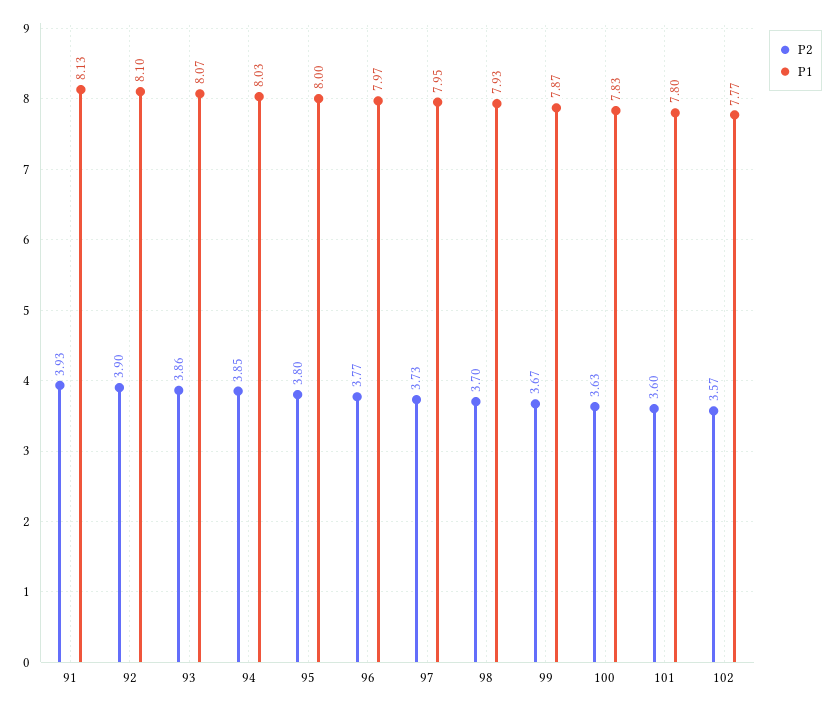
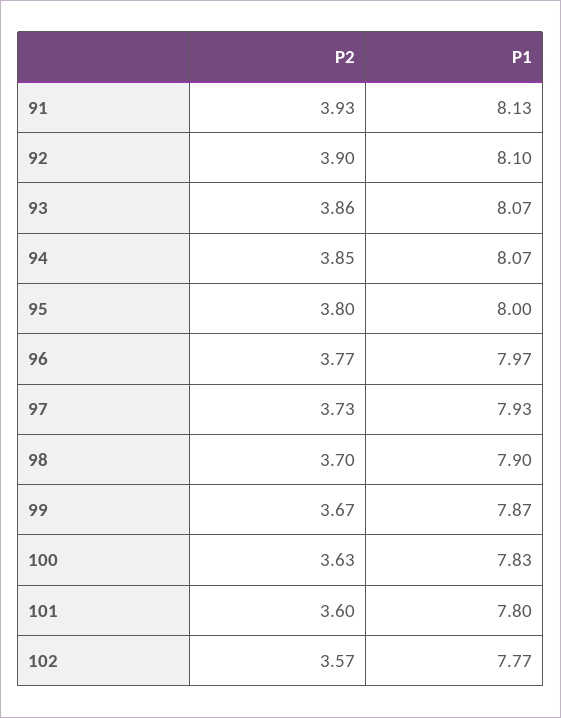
P1, 94: 8.03 -> 8.07
P1, 97: 7.95 -> 7.93
P1, 98: 7.93 -> 7.9

